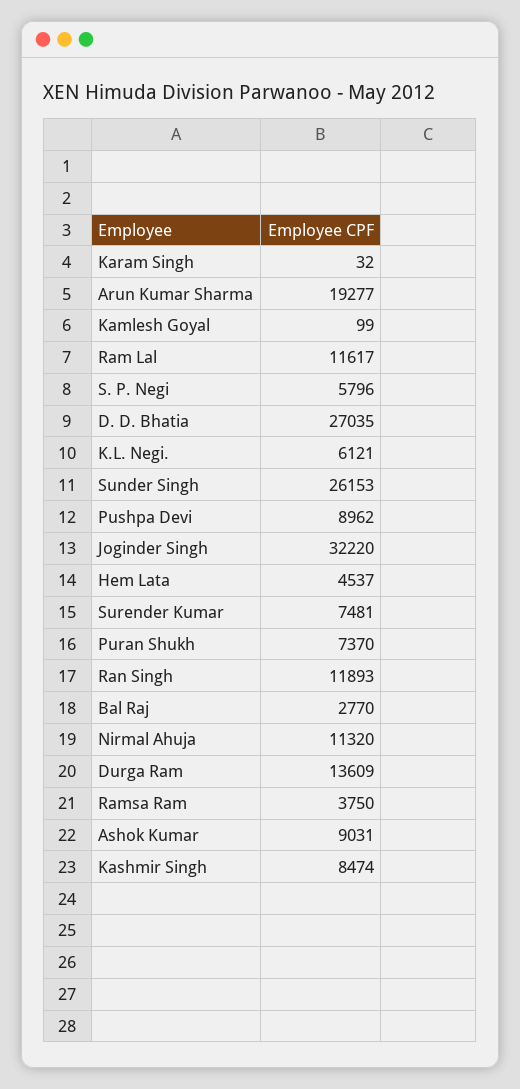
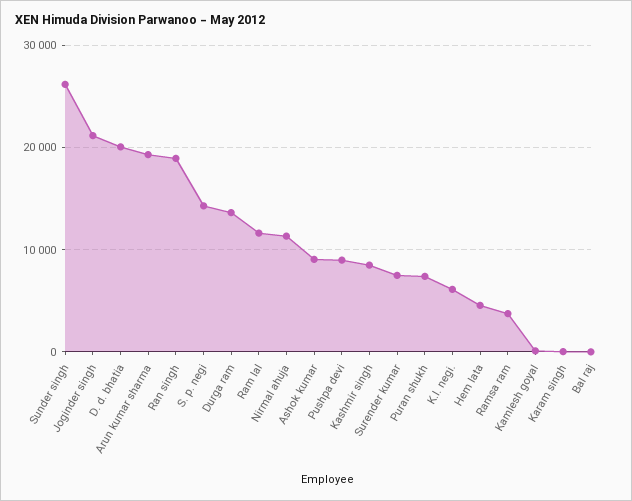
S. P. Negi: 5796 -> 14000
D. D. Bhatia: 27035 -> 20000
Joginder Singh: 32220 -> 21000
Ran Singh: 11893 -> 19000
Bal Raj: 2770 -> 0

